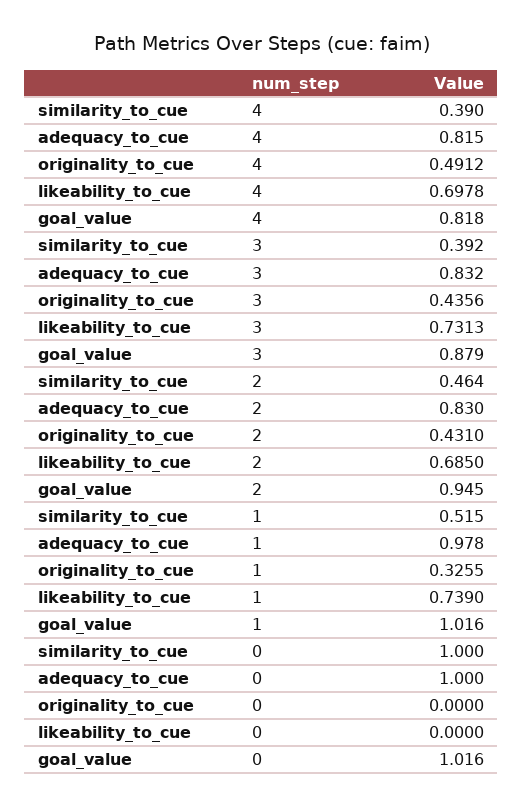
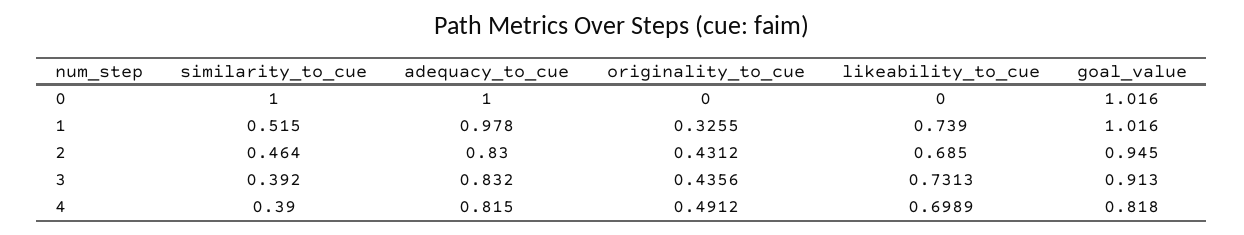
likeability_to_cue, 4: 0.6978 -> 0.6989
goal_value, 3: 0.879 -> 0.913
originality_to_cue, 2: 0.431 -> 0.4312

